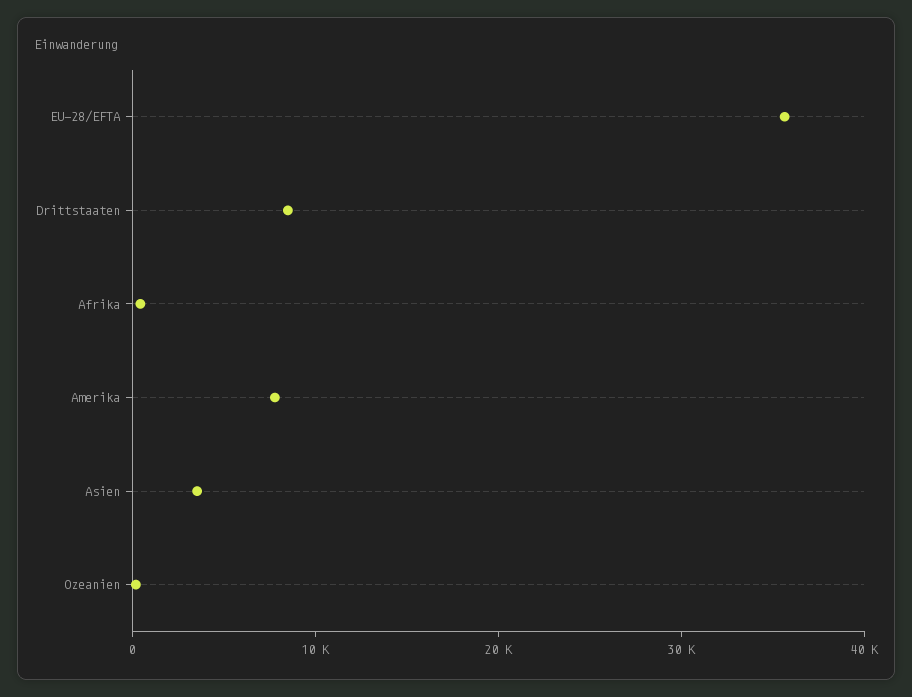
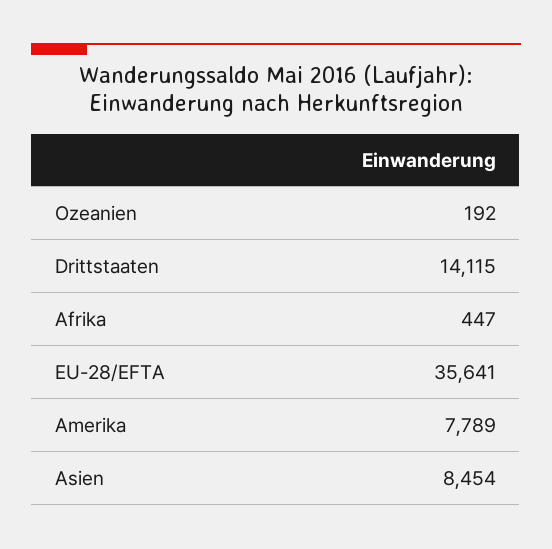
Drittstaaten: 8000 -> 14115
Asien: 4000 -> 8454

